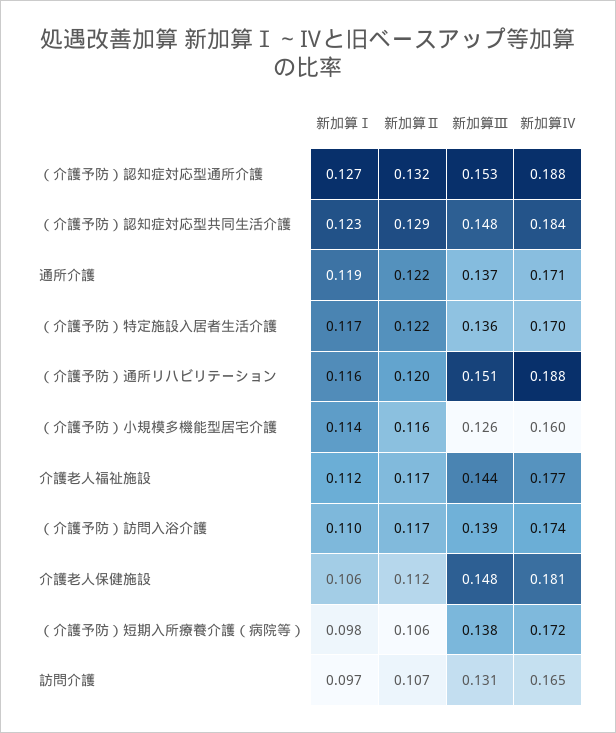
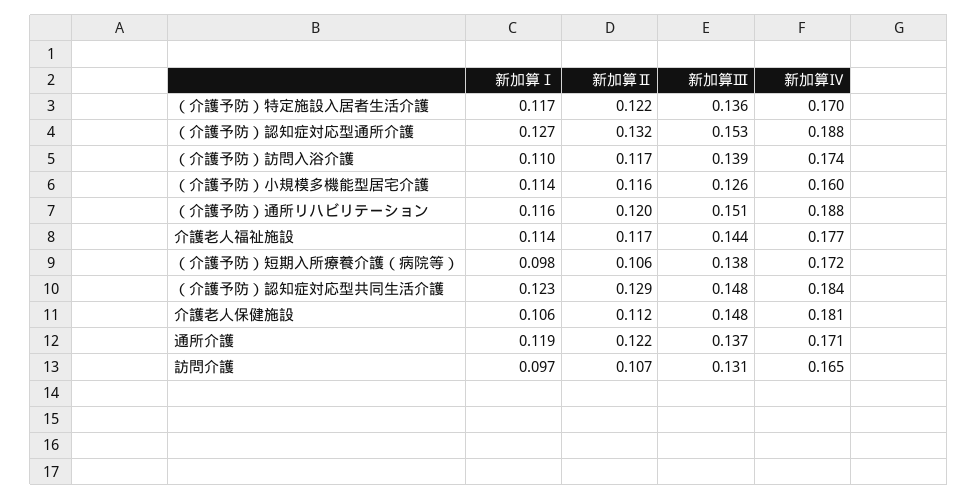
新加算Ⅰ, 介護老人福祉施設: 0.112 -> 0.114

